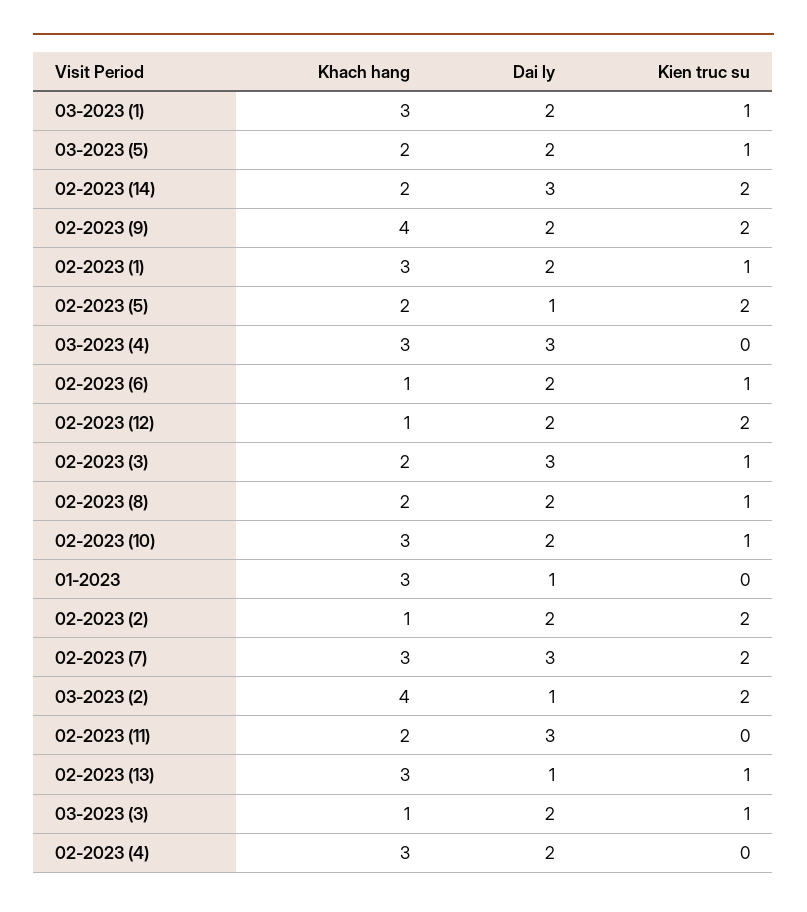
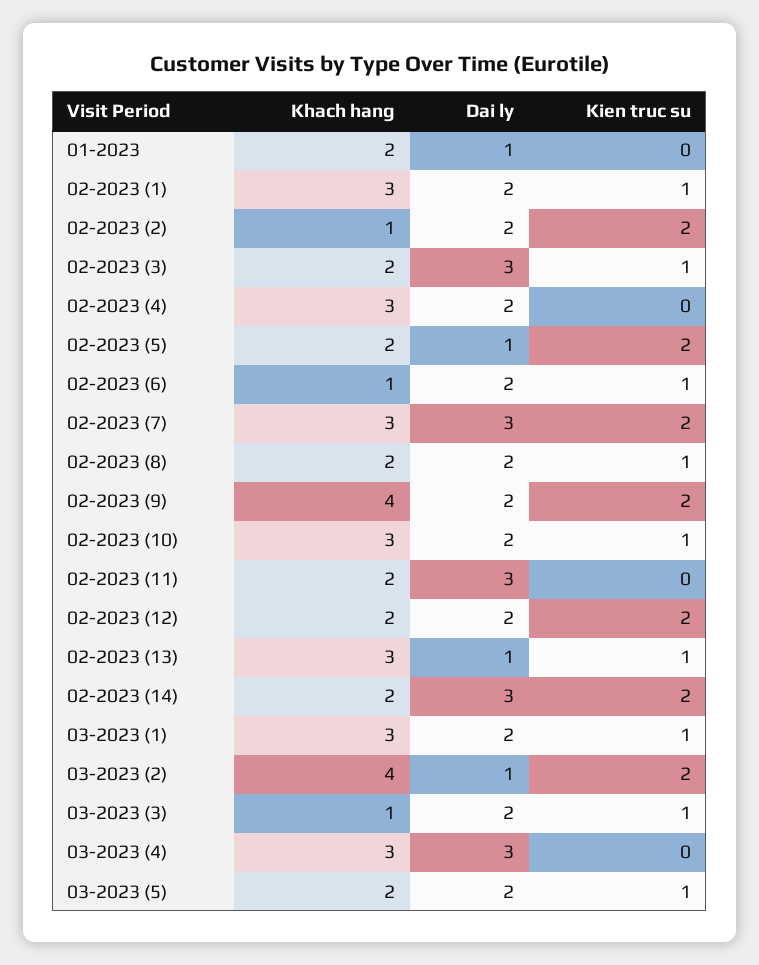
Khach hang, 02-2023 (12): 1 -> 2
Khach hang, 01-2023: 3 -> 2

